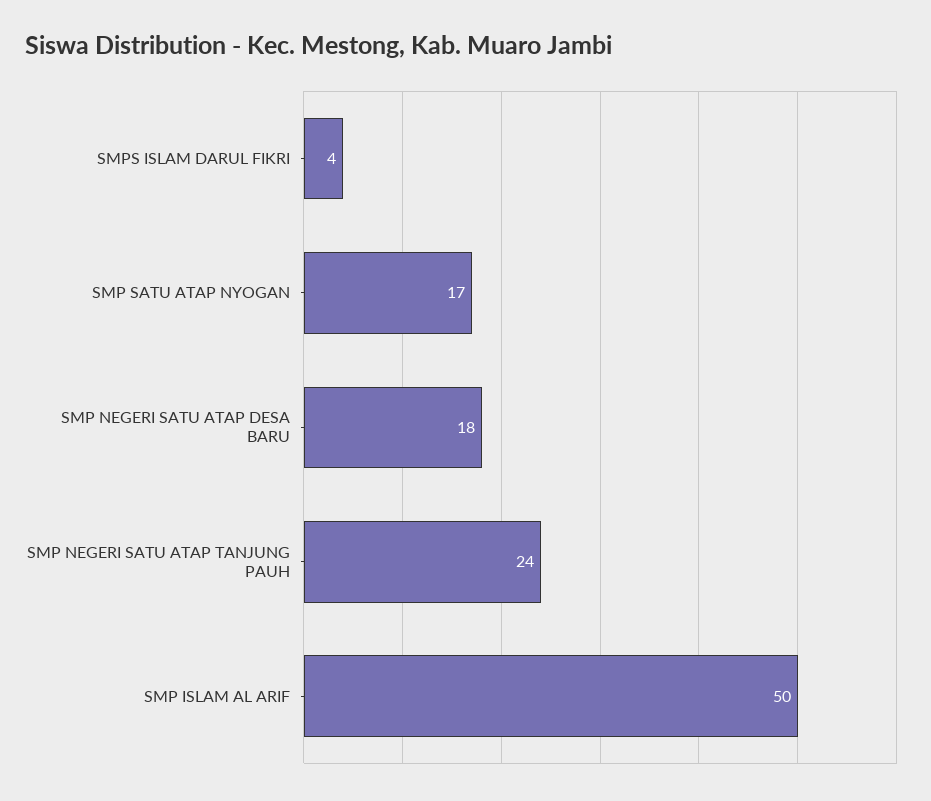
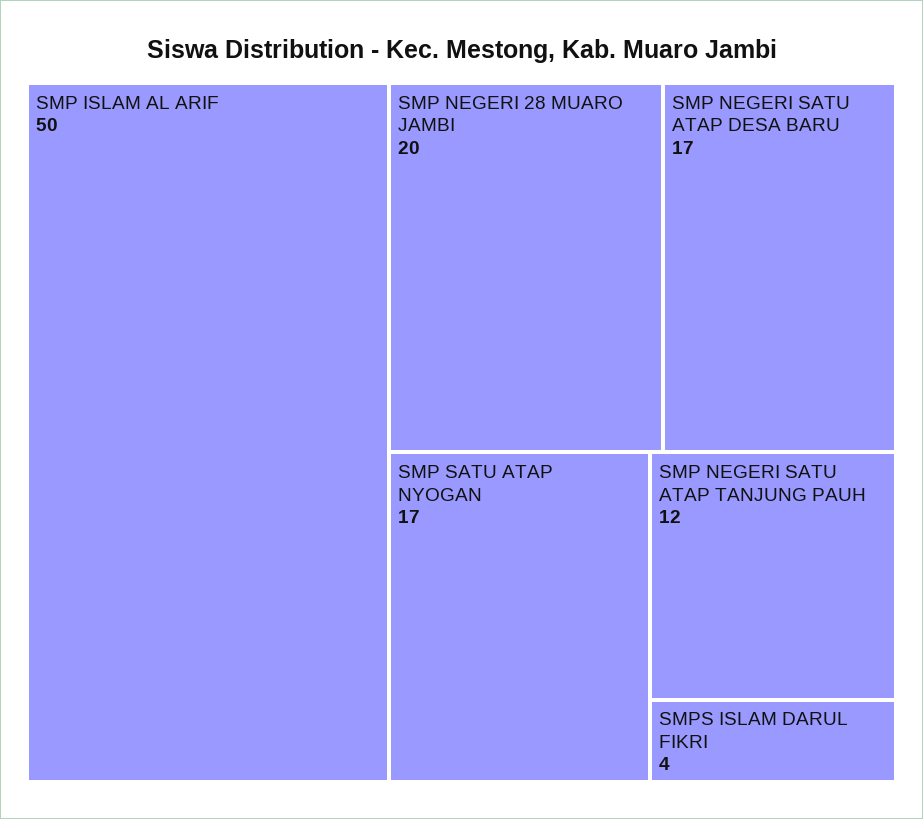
SMP NEGERI SATU ATAP DESA BARU: 18 -> 17
SMP NEGERI SATU ATAP TANJUNG PAUH: 24 -> 12
SMP NEGERI 28 MUARO JAMBI: none -> 20

